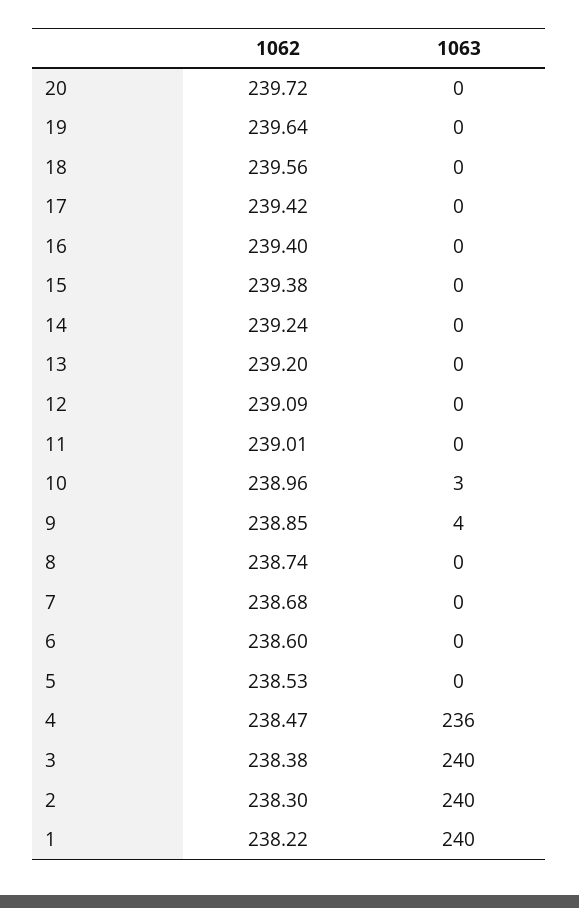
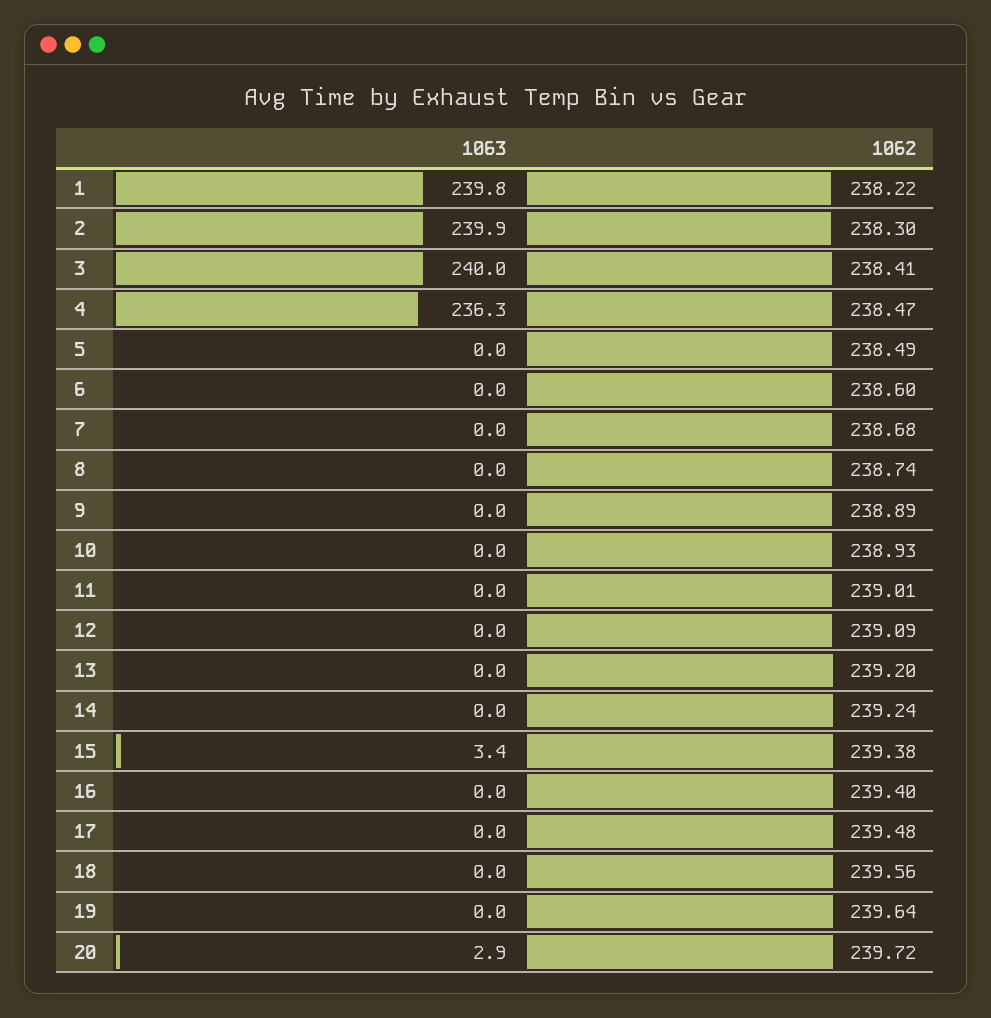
1063, 20: 0 -> 2.9
1062, 17: 239.42 -> 239.48
1063, 15: 0 -> 3.4
1062, 10: 238.96 -> 238.93
1063, 10: 3 -> 0
1062, 9: 238.85 -> 238.89
1063, 9: 4 -> 0
1062, 5: 238.53 -> 238.49
1062, 3: 238.38 -> 238.41

